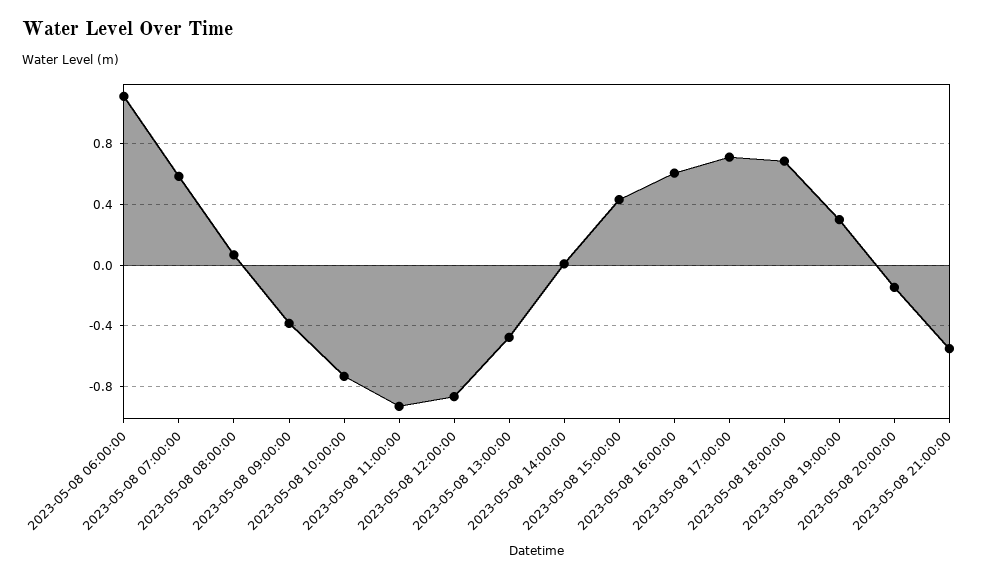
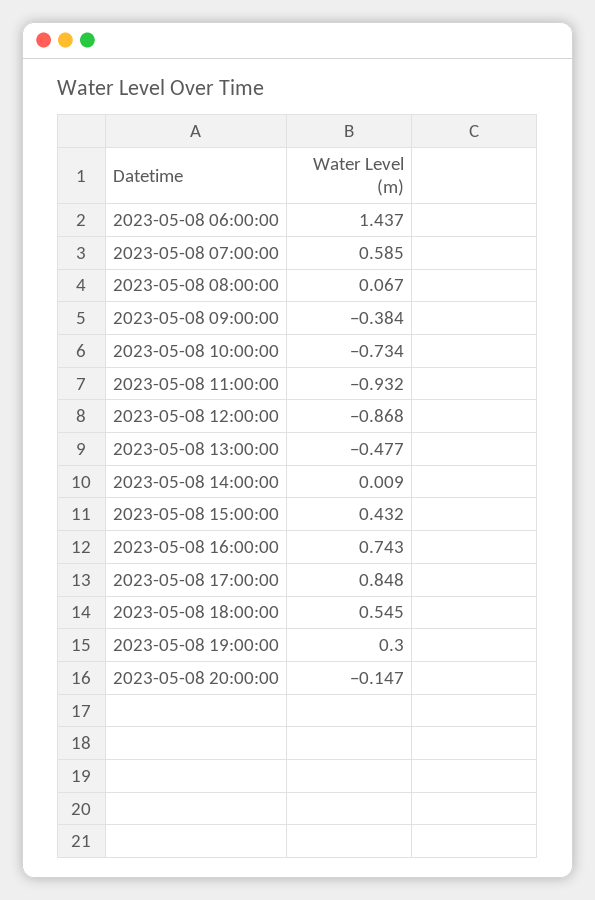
2023-05-08 06:00:00: 1.1 -> 1.437
2023-05-08 16:00:00: 0.6 -> 0.743
2023-05-08 17:00:00: 0.7 -> 0.848
2023-05-08 18:00:00: 0.7 -> 0.545
2023-05-08 21:00:00: -0.55 -> none

